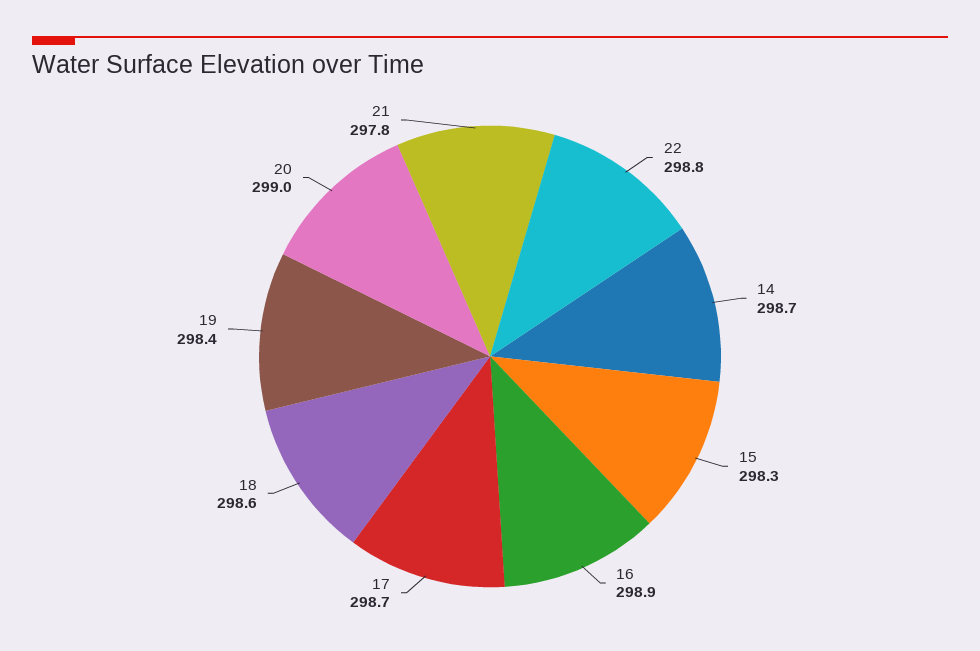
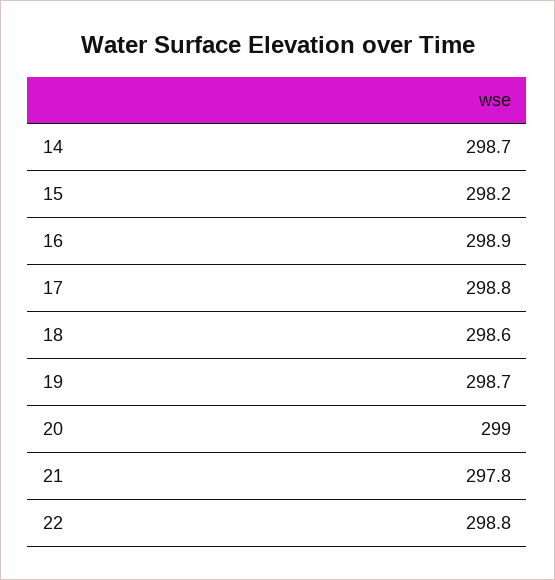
15: 298.3 -> 298.2
17: 298.7 -> 298.8
19: 298.4 -> 298.7

